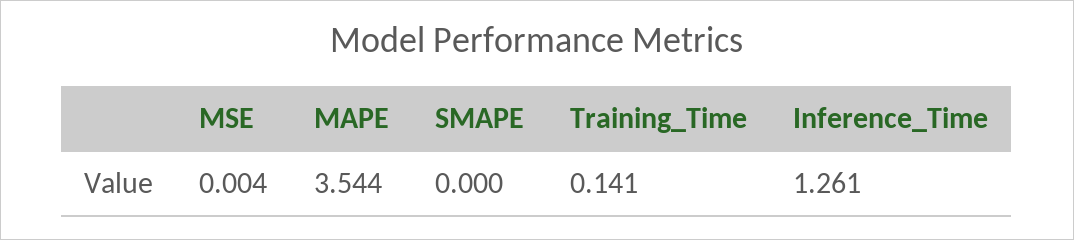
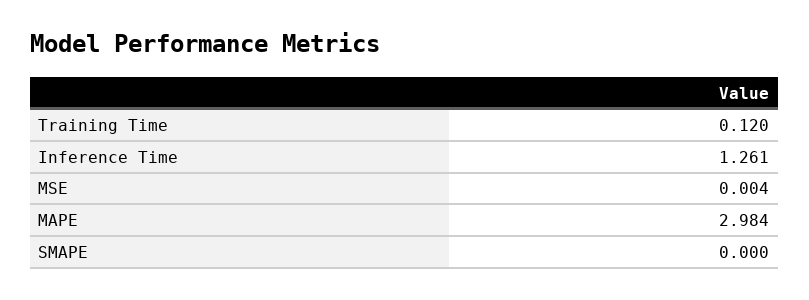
MAPE: 3.544 -> 2.984
Training_Time: 0.141 -> 0.12

